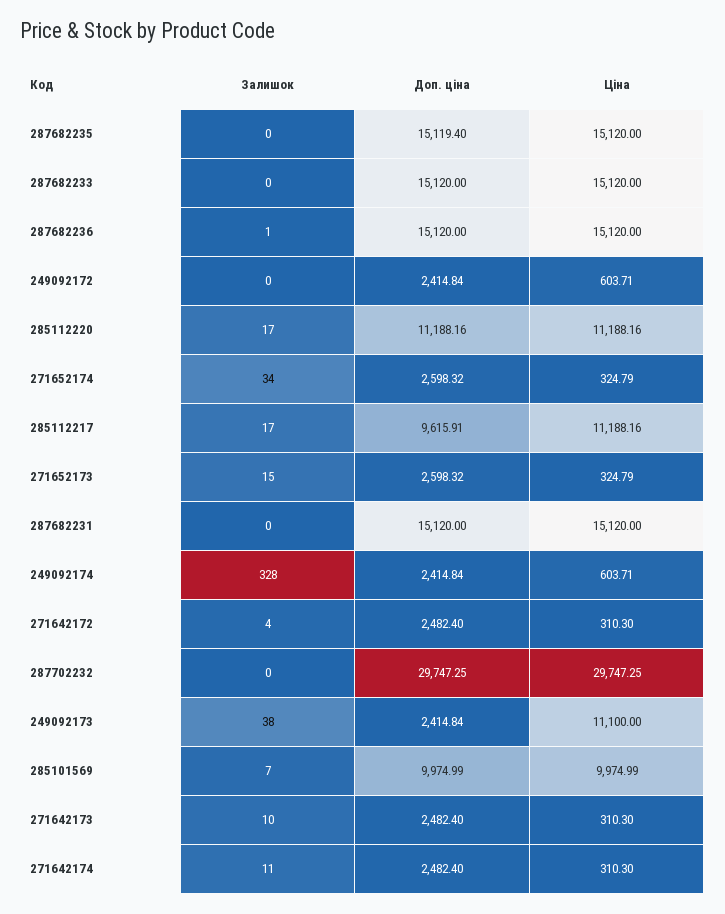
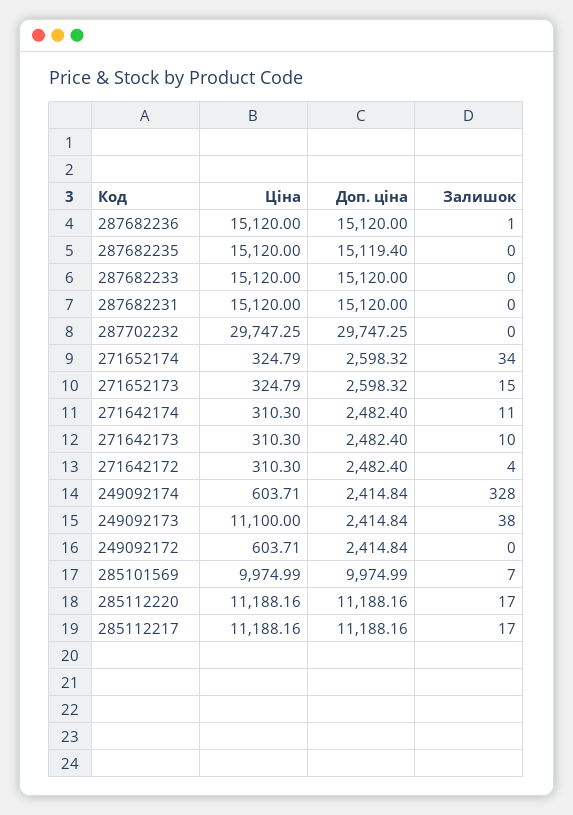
Доп. ціна, 285112217: 9615.91 -> 11188.16

